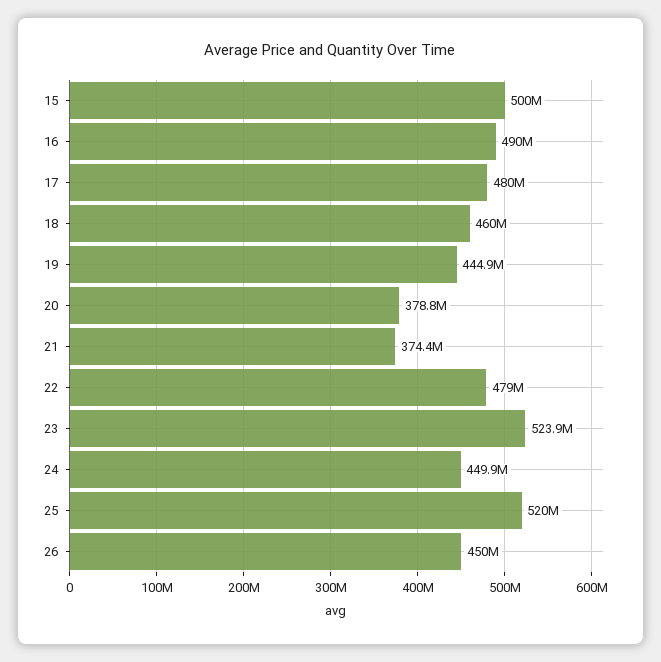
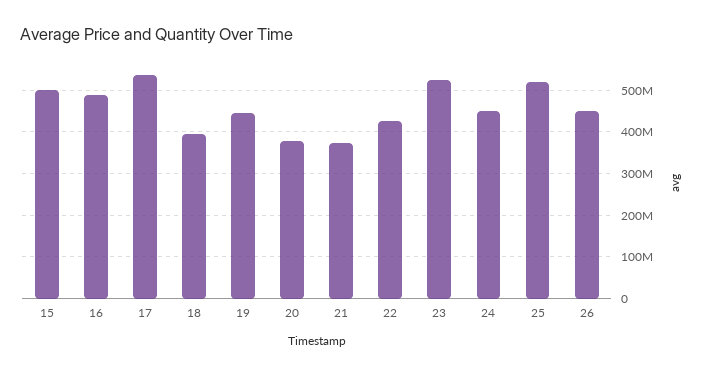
17: 480000000 -> 540000000
18: 460000000 -> 400000000
22: 479000000 -> 420000000

